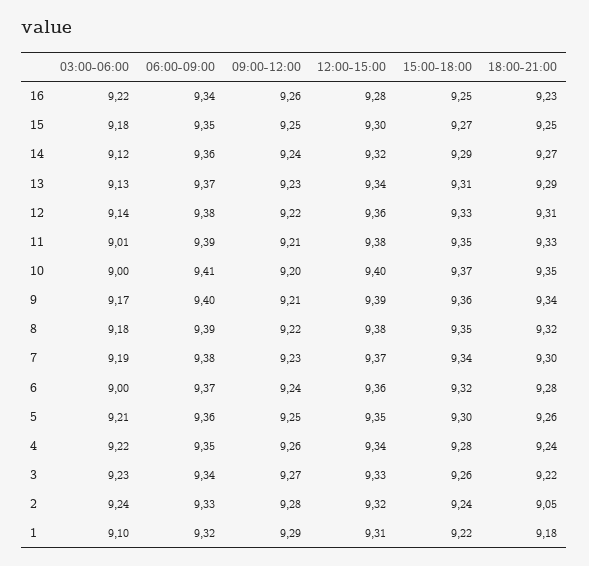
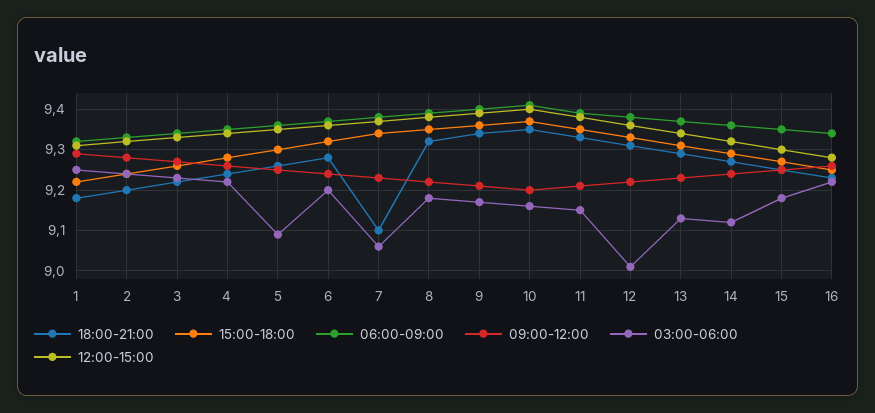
03:00-06:00, 12: 9.14 -> 9
03:00-06:00, 11: 9.01 -> 9.15
03:00-06:00, 10: 9 -> 9.15
03:00-06:00, 7: 9.19 -> 9.05
18:00-21:00, 7: 9.3 -> 9.1
03:00-06:00, 6: 9 -> 9.2
03:00-06:00, 5: 9.21 -> 9.1
18:00-21:00, 2: 9.05 -> 9.2
03:00-06:00, 1: 9.1 -> 9.25

